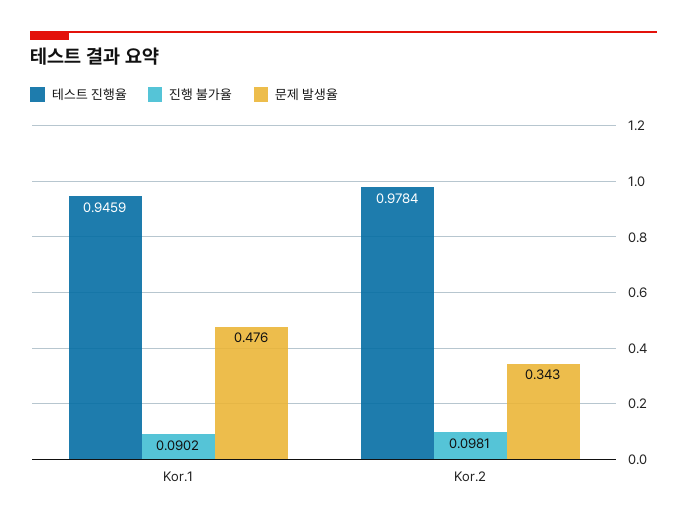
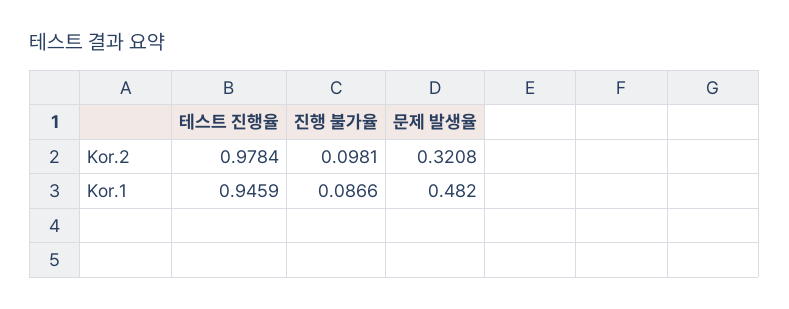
진행 불가율, Kor.1: 0.0902 -> 0.0866
문제 발생율, Kor.1: 0.476 -> 0.482
문제 발생율, Kor.2: 0.343 -> 0.3208

